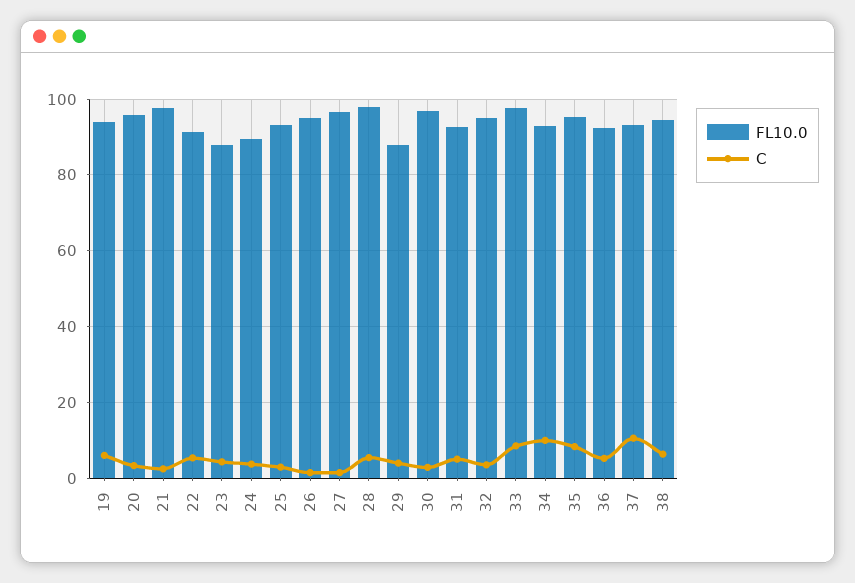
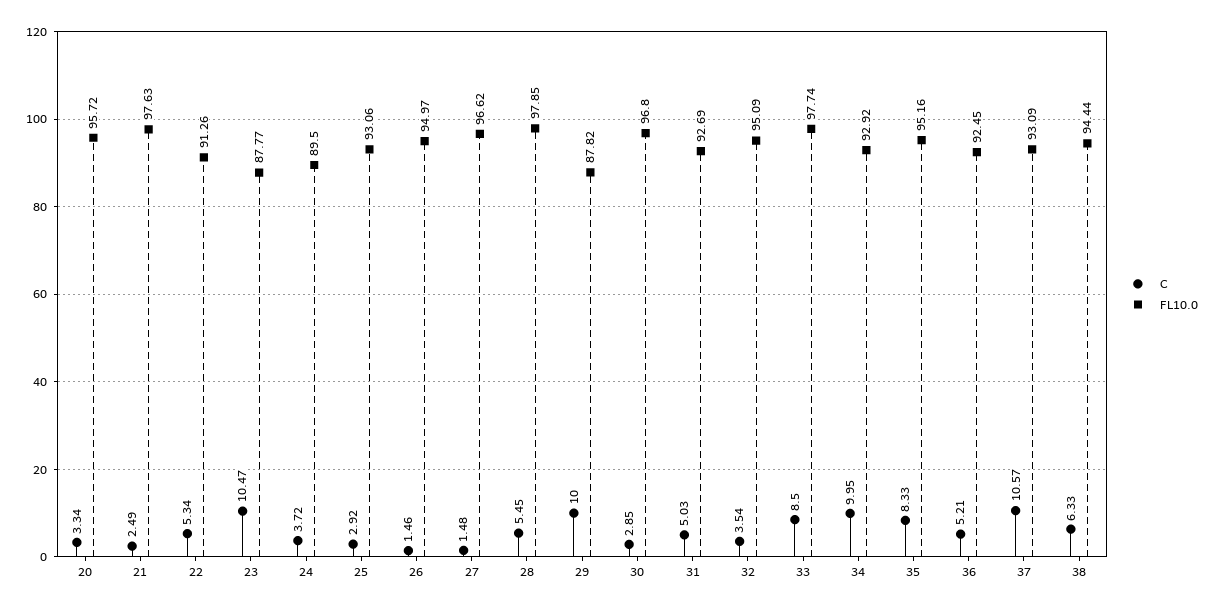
FL10.0, 19: 94 -> none
C, 19: 6 -> none
C, 23: 4 -> 10.47
C, 29: 4 -> 10

